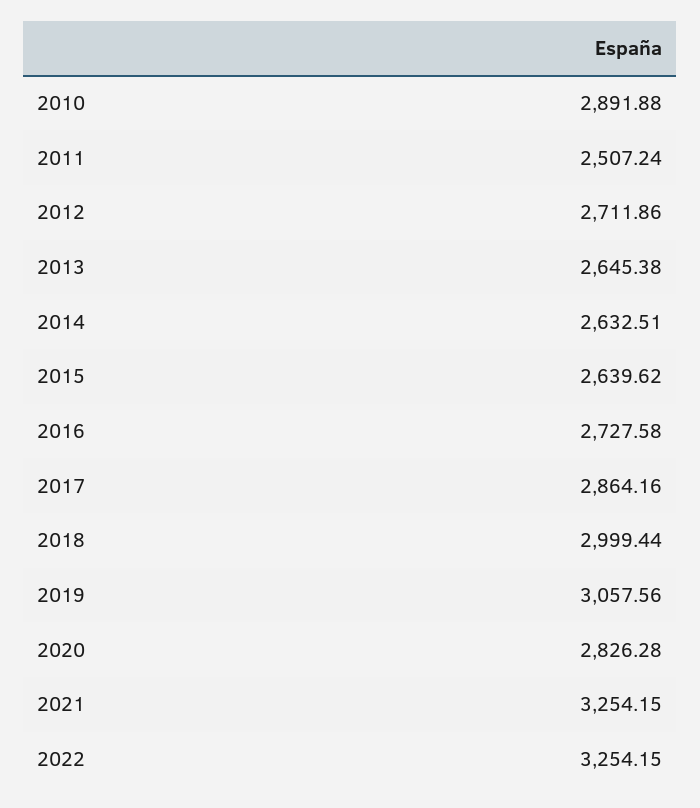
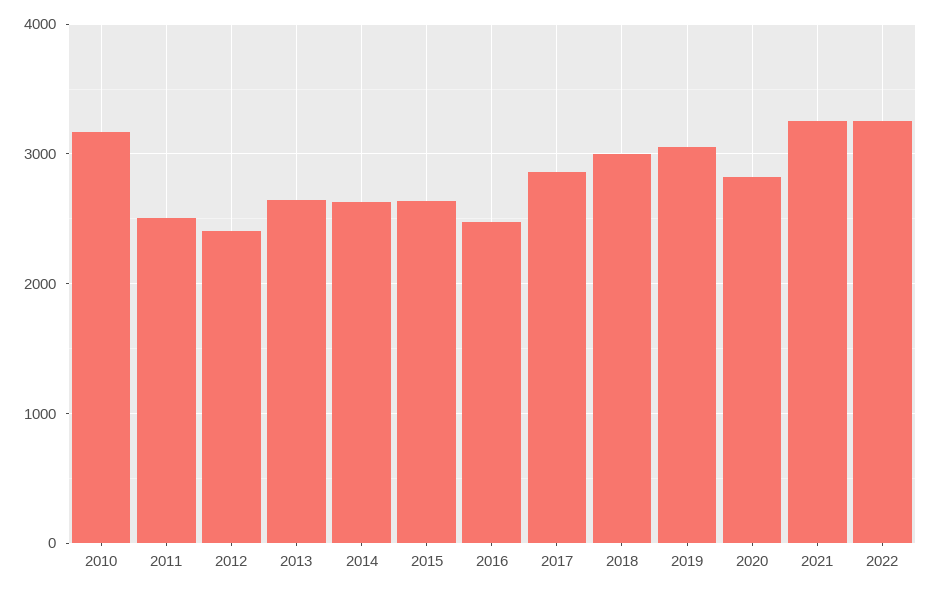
2010: 2891.88 -> 3200
2012: 2711.86 -> 2400
2016: 2727.58 -> 2500

